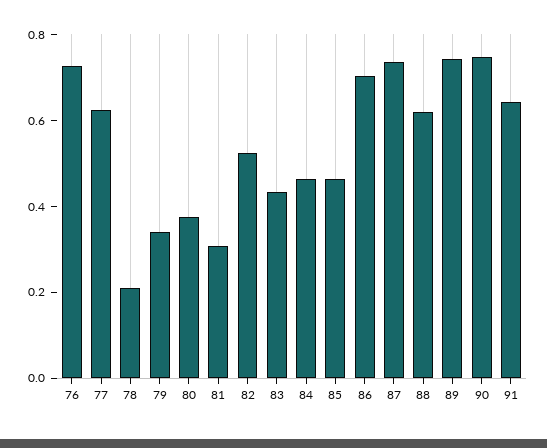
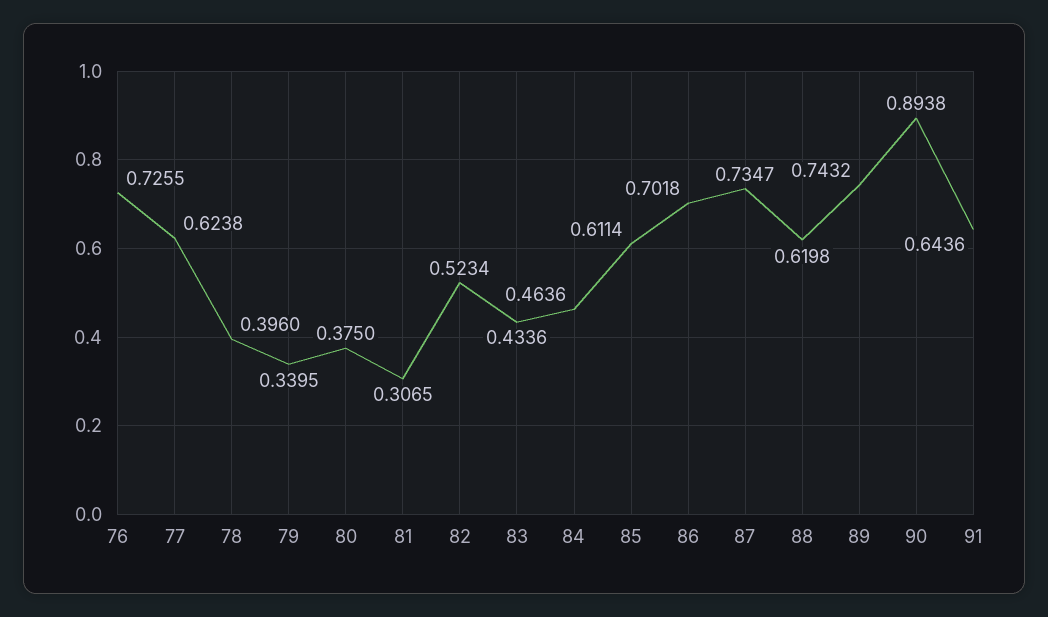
78: 0.2 -> 0.396
85: 0.45 -> 0.6114
90: 0.75 -> 0.8938

